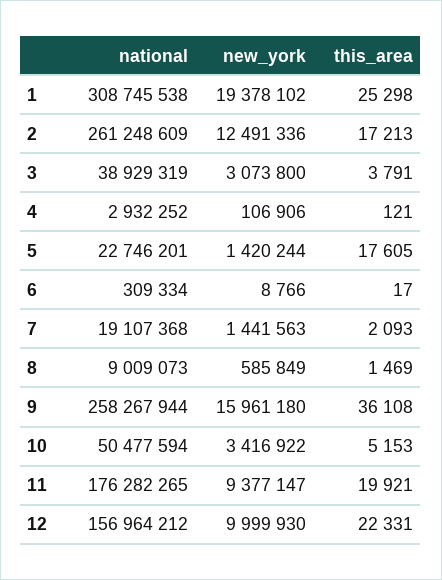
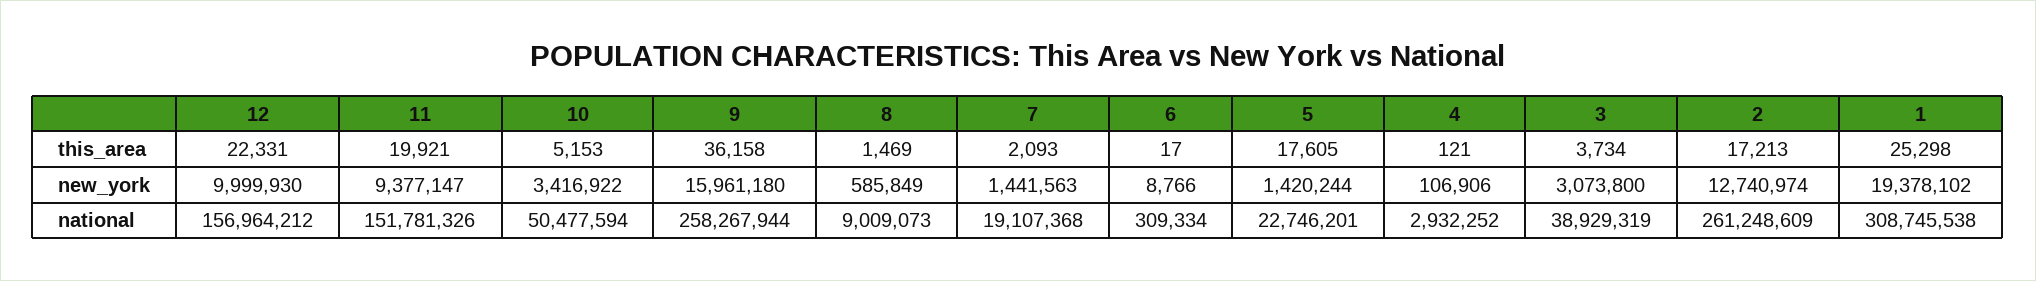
new_york, 2: 12491336 -> 12740974
this_area, 3: 3791 -> 3734
this_area, 9: 36108 -> 36158
national, 11: 176282265 -> 151781326

